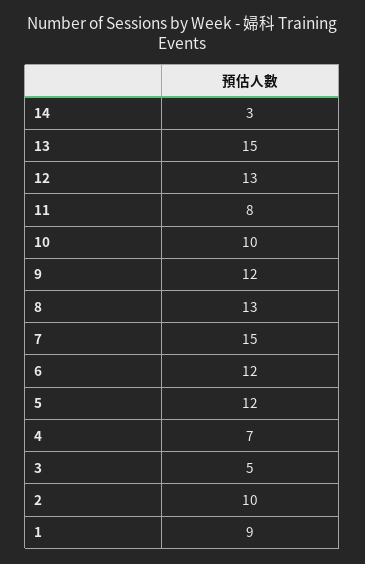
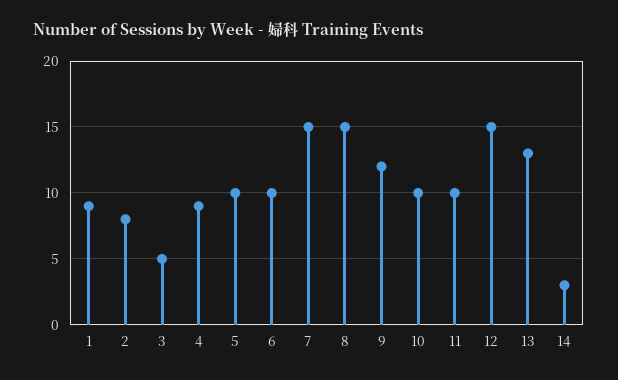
13: 15 -> 13
12: 13 -> 15
11: 8 -> 10
8: 13 -> 15
6: 12 -> 10
5: 12 -> 10
4: 7 -> 9
2: 10 -> 8

